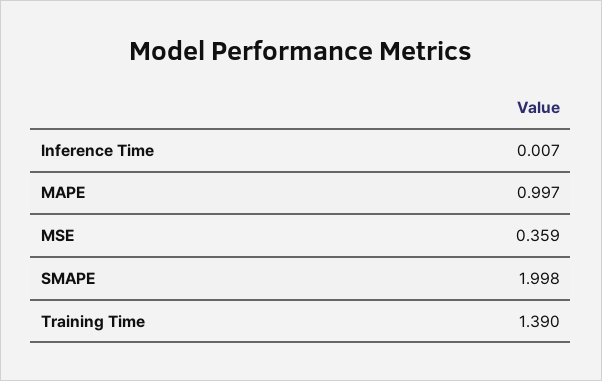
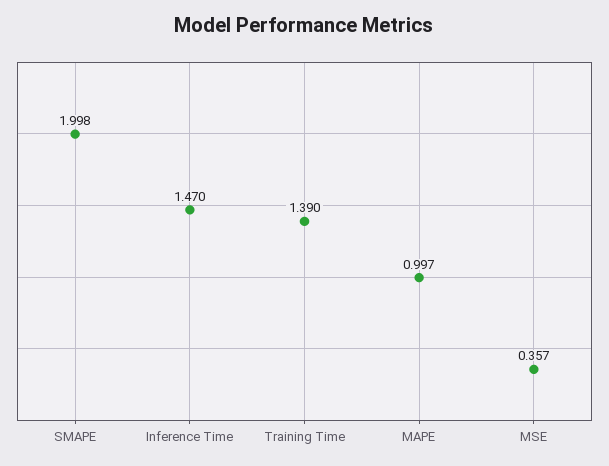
Inference Time: 0.007 -> 1.47
MSE: 0.359 -> 0.357

